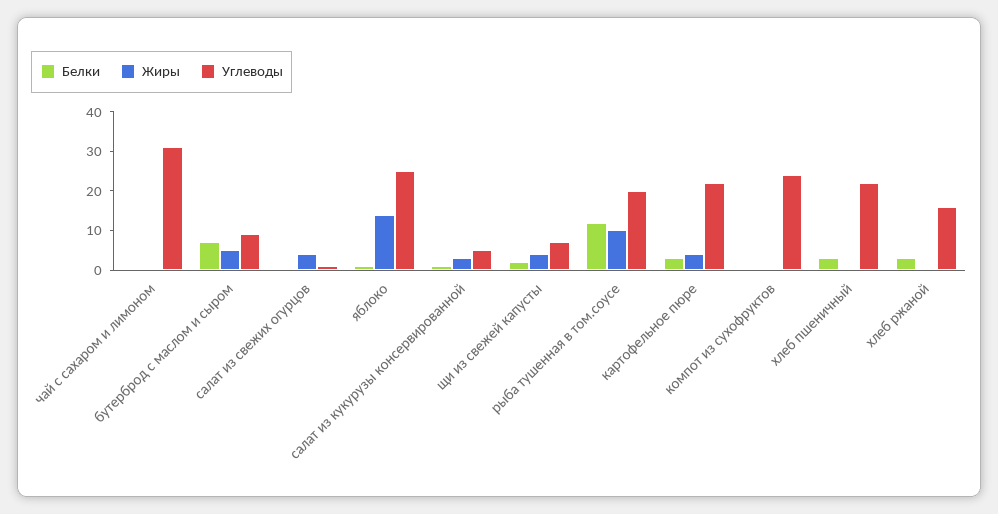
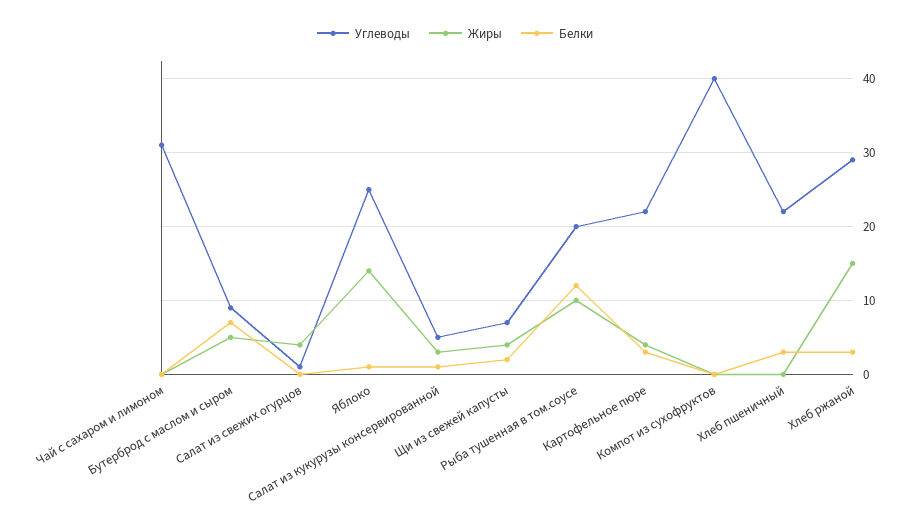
Углеводы, компот из сухофруктов: 25 -> 40
Жиры, хлеб ржаной: 0 -> 15
Углеводы, хлеб ржаной: 15 -> 29

